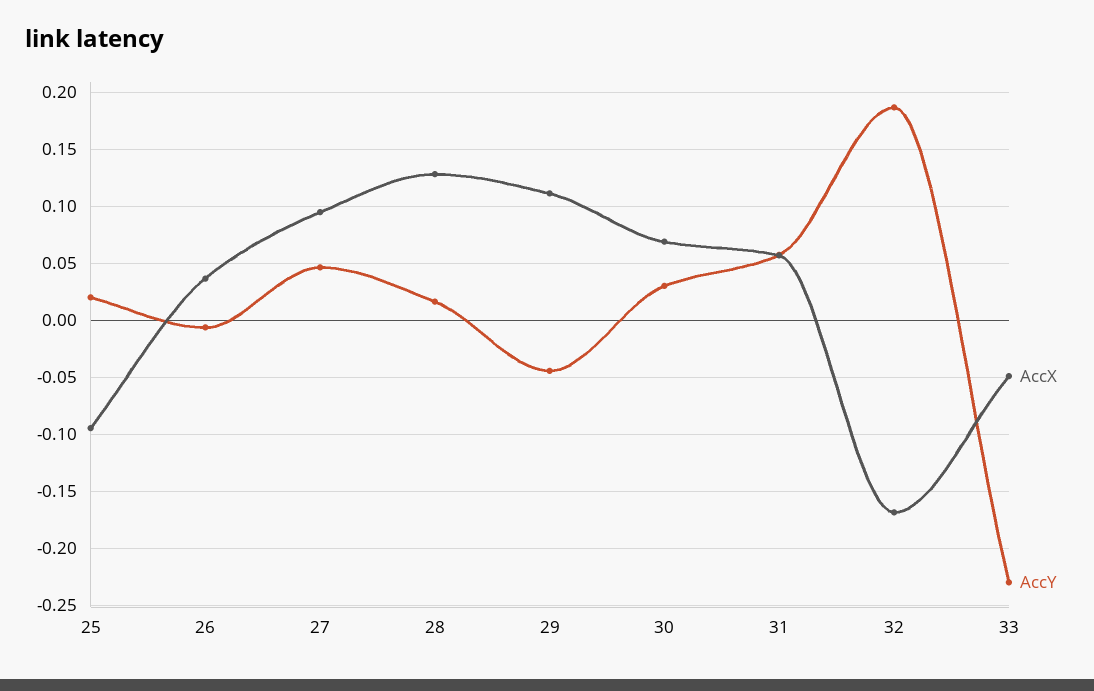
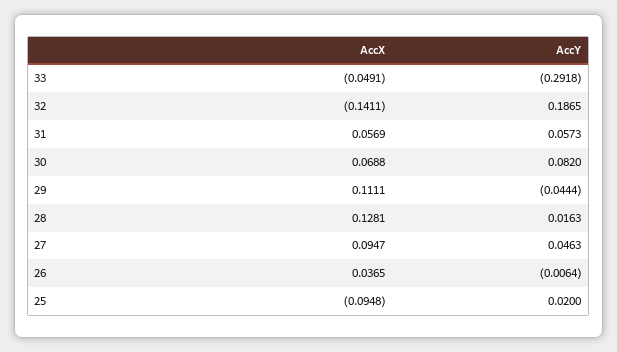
AccY, 30: 0.03 -> 0.082
AccX, 32: -0.17 -> -0.1411
AccY, 33: -0.23 -> -0.2918

